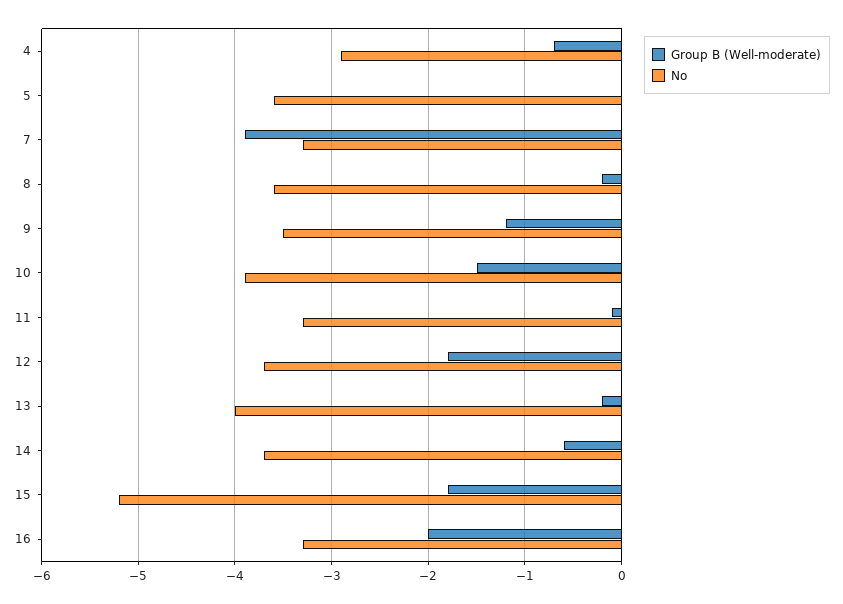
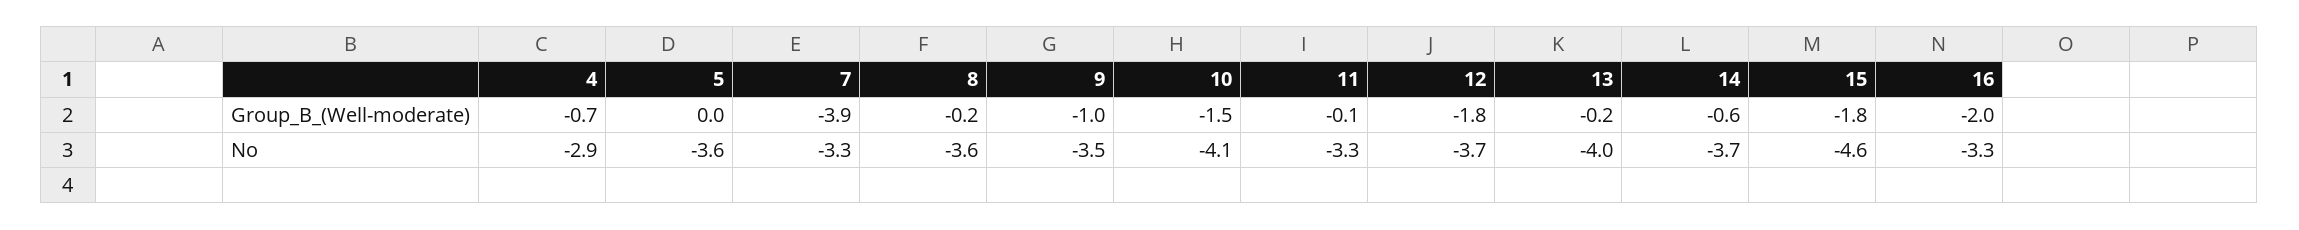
Group B (Well-moderate), 9: -1.2 -> -1
No, 10: -3.9 -> -4.1
No, 15: -5.2 -> -4.6

